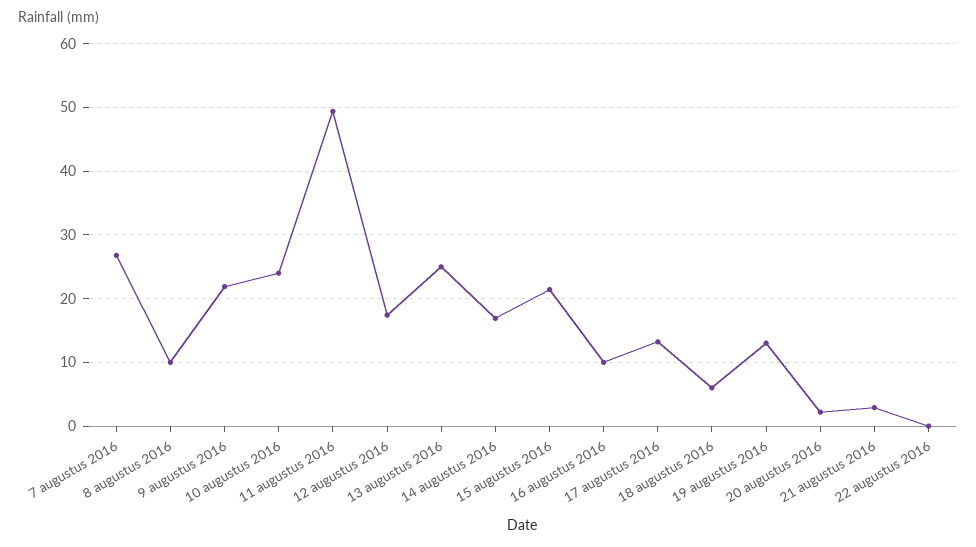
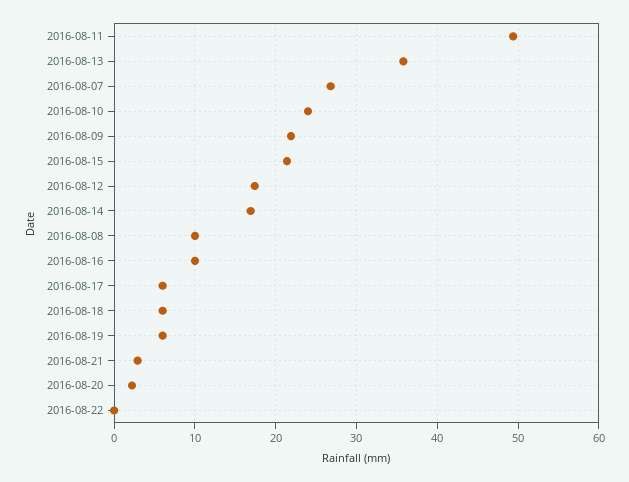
13 augustus 2016: 25 -> 36
17 augustus 2016: 13 -> 6
19 augustus 2016: 13 -> 6

